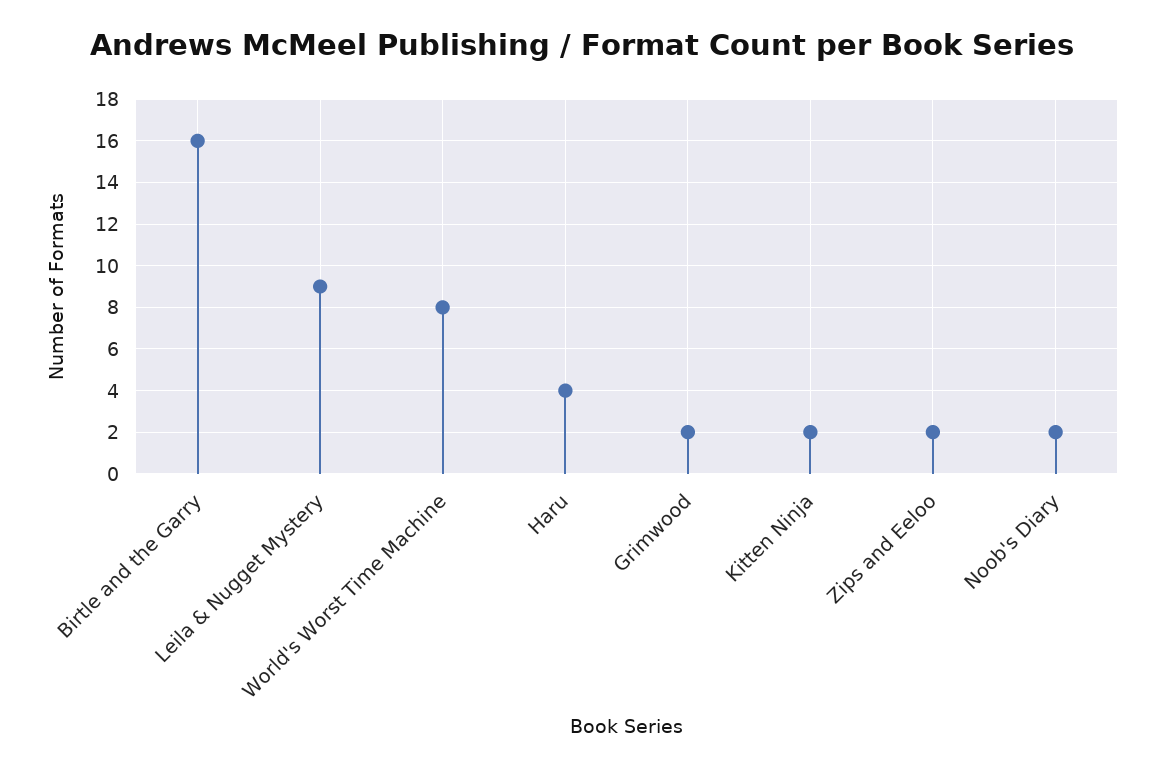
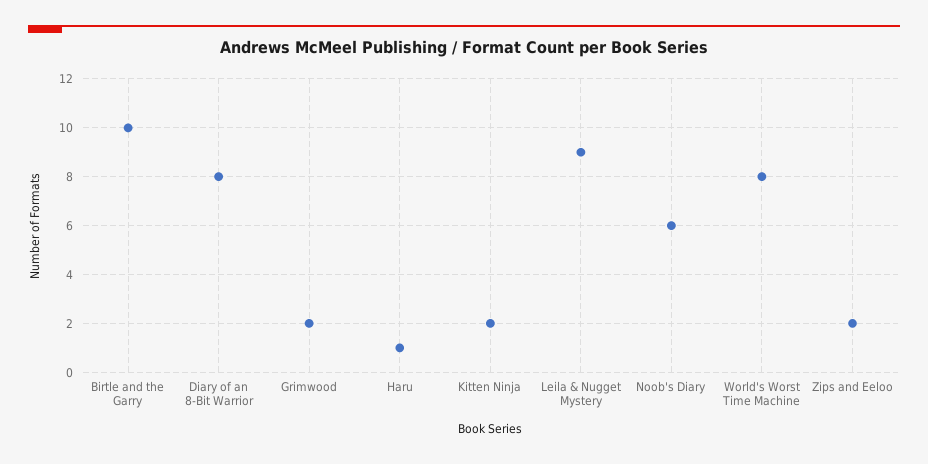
Birtle and the Garry: 16 -> 10
Haru: 4 -> 1
Noob's Diary: 2 -> 6
Diary of an 8-Bit Warrior: none -> 8

